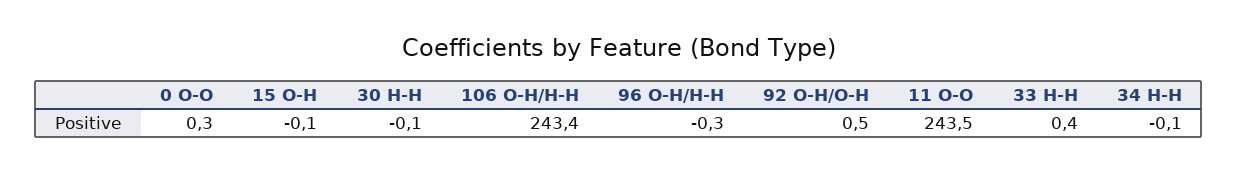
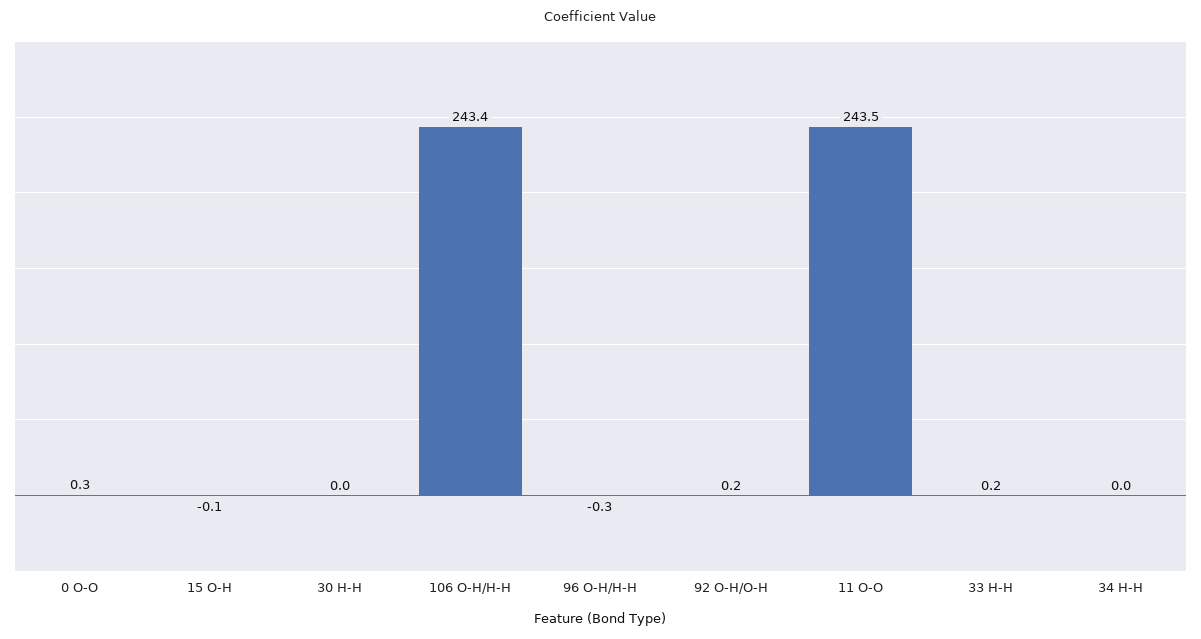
30 H-H: -0.1 -> 0
92 O-H/O-H: 0.5 -> 0.2
33 H-H: 0.4 -> 0.2
34 H-H: -0.1 -> 0

